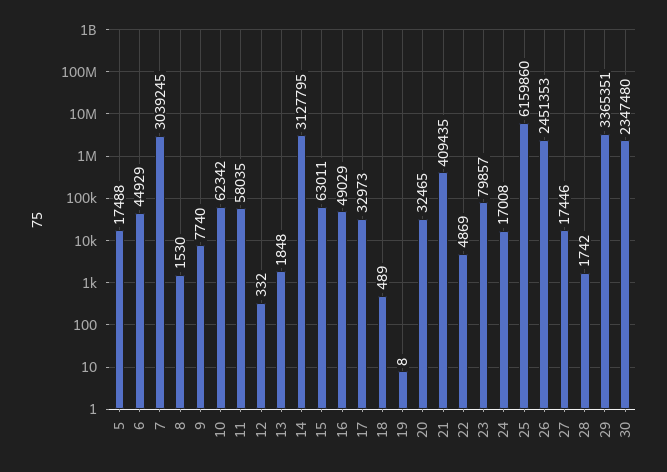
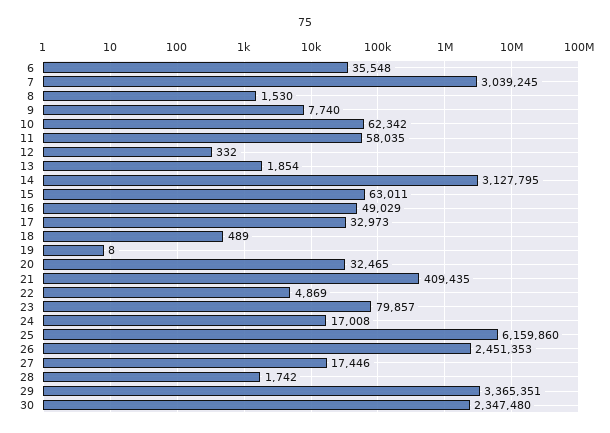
5: 17488 -> none
6: 44929 -> 35548
13: 1848 -> 1854

